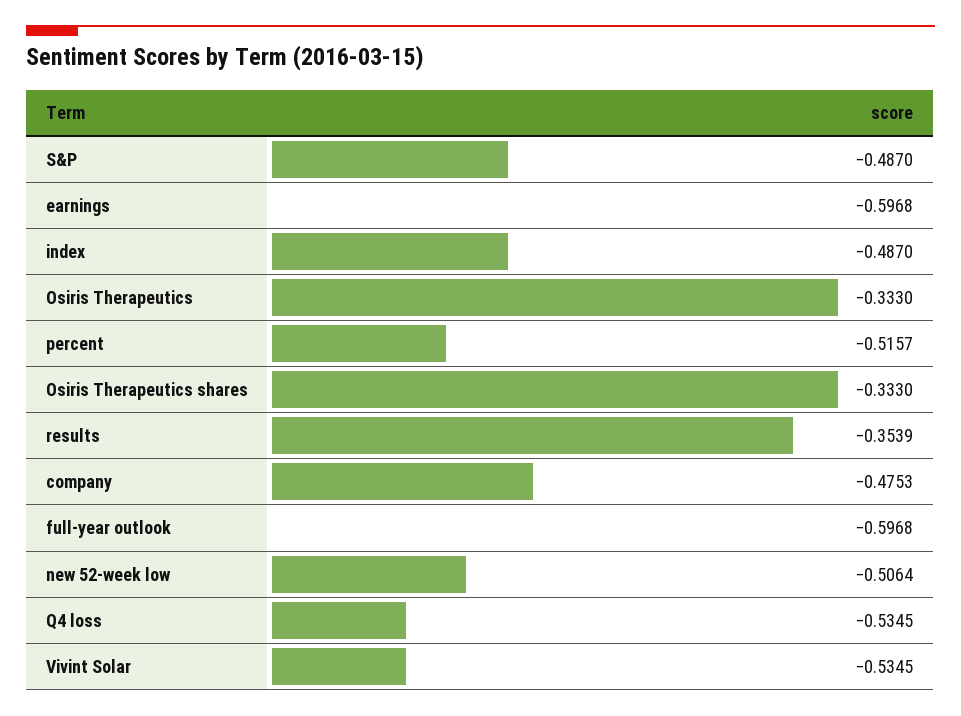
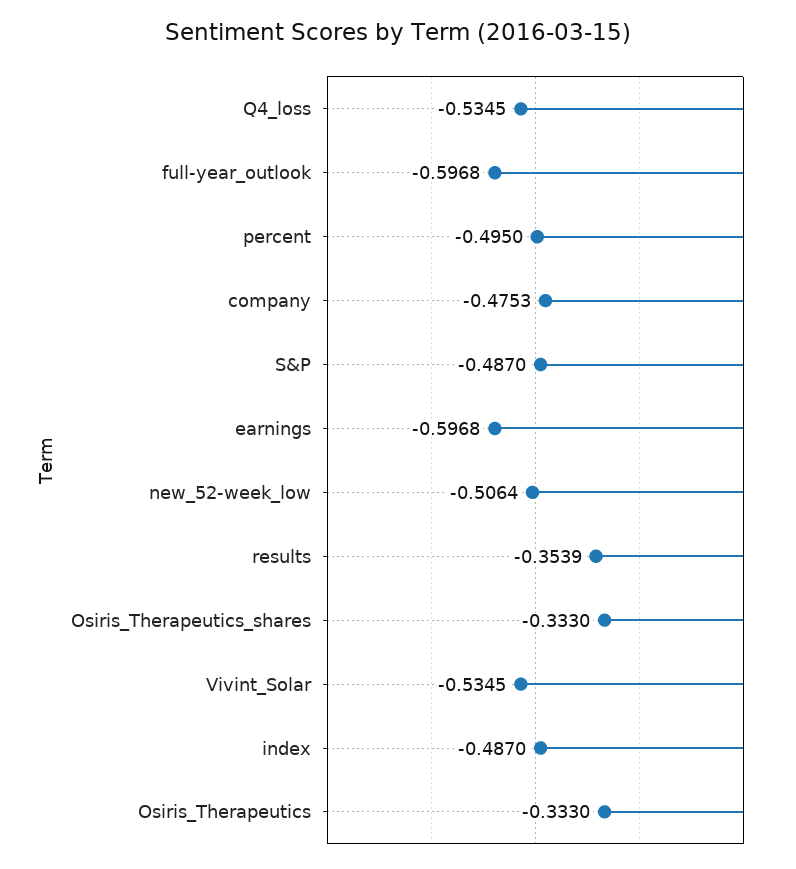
percent: -0.5157 -> -0.495

